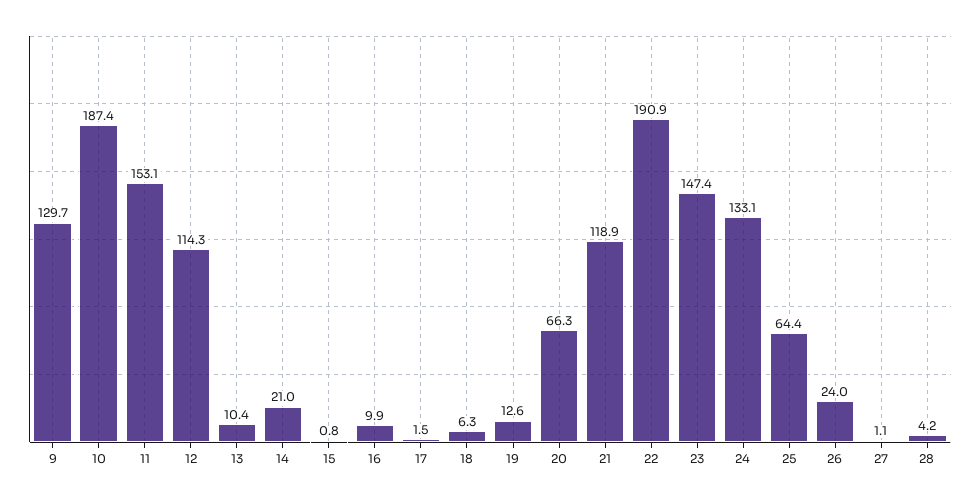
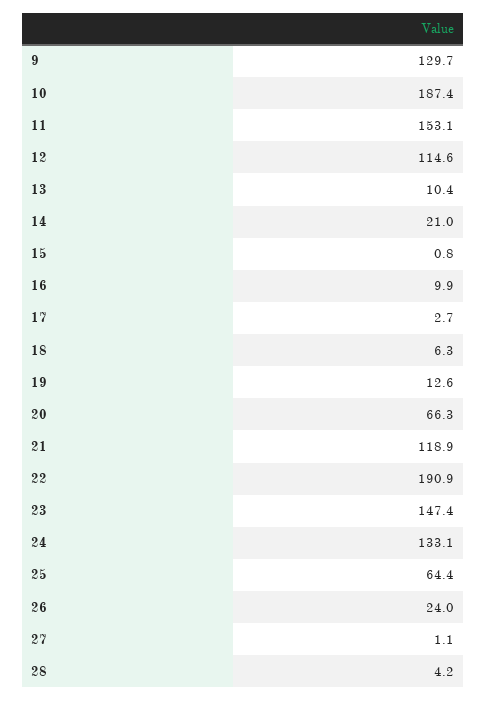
12: 114.3 -> 114.6
17: 1.5 -> 2.7

